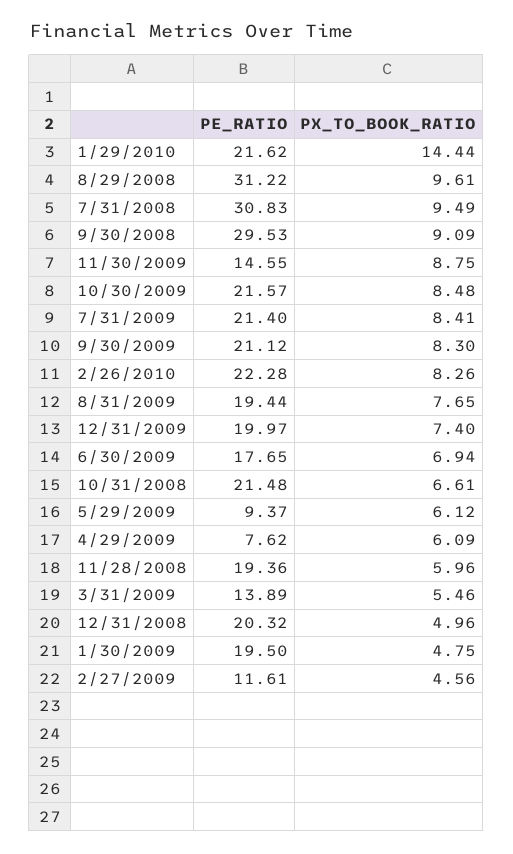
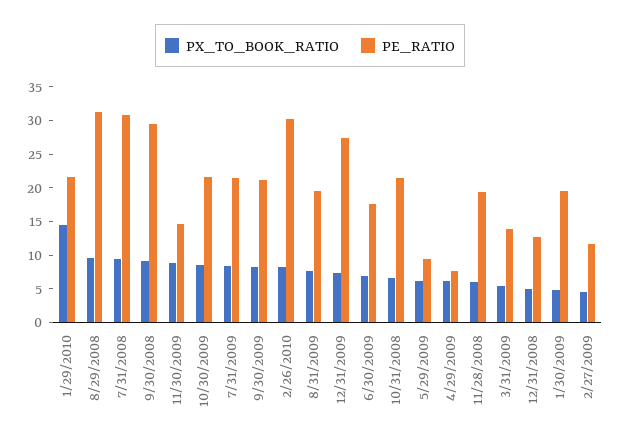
PE_RATIO, 2/26/2010: 22.28 -> 30
PE_RATIO, 12/31/2009: 19.97 -> 27.5
PE_RATIO, 12/31/2008: 20.32 -> 12.5

